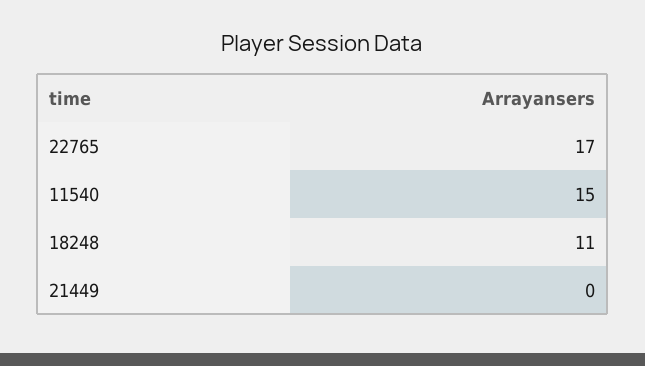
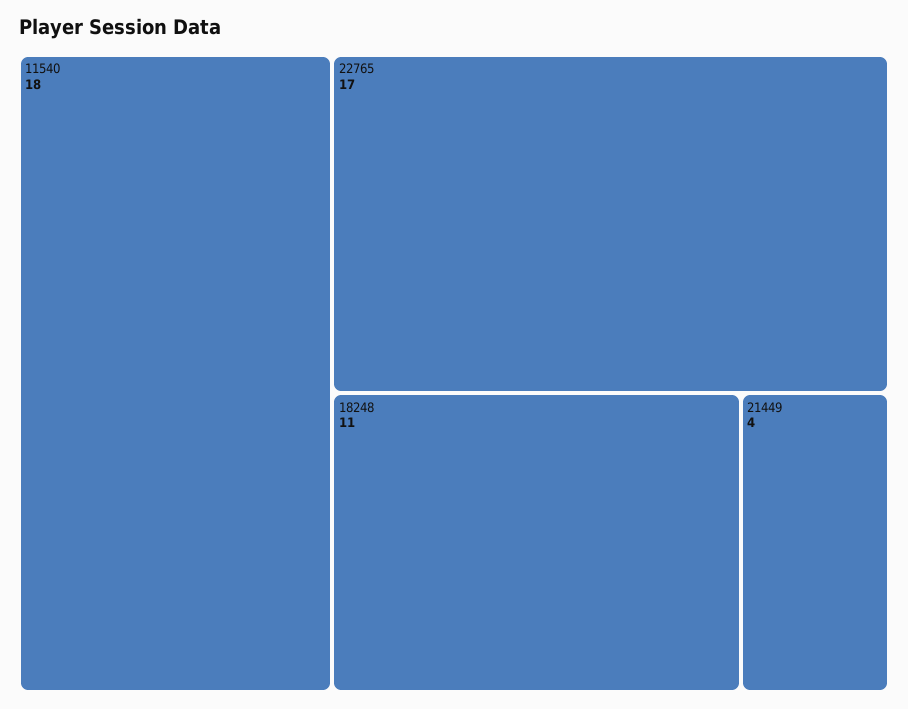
11540: 15 -> 18
21449: 0 -> 4

